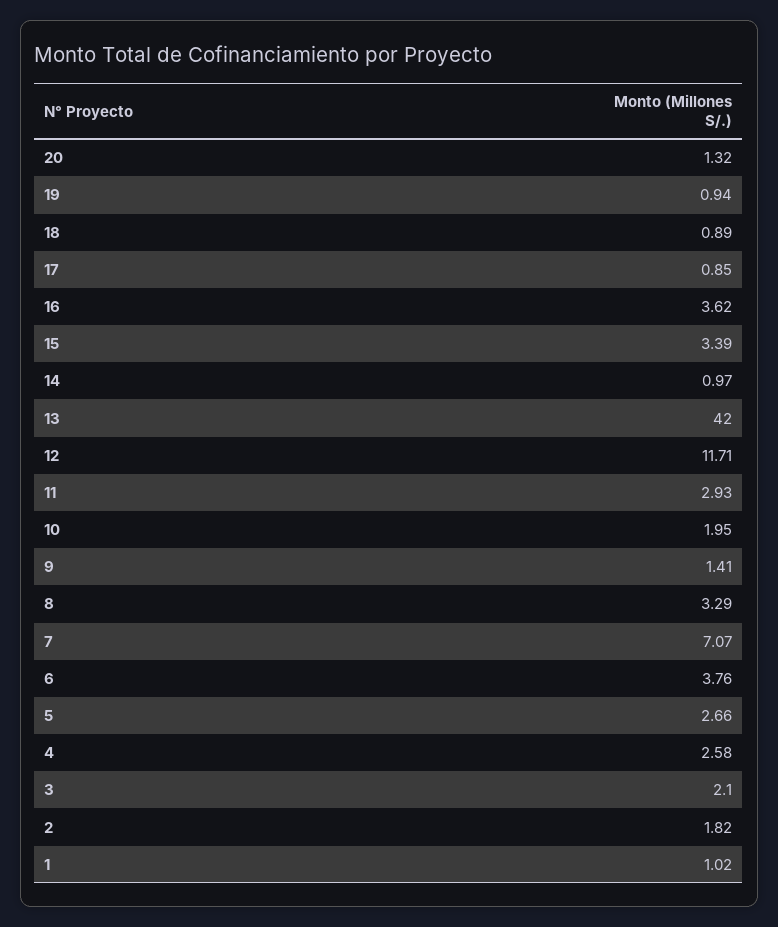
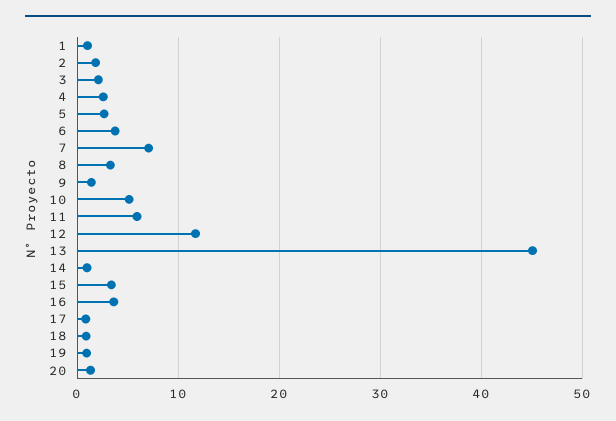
13: 42 -> 45
11: 2.93 -> 6
10: 1.95 -> 5

